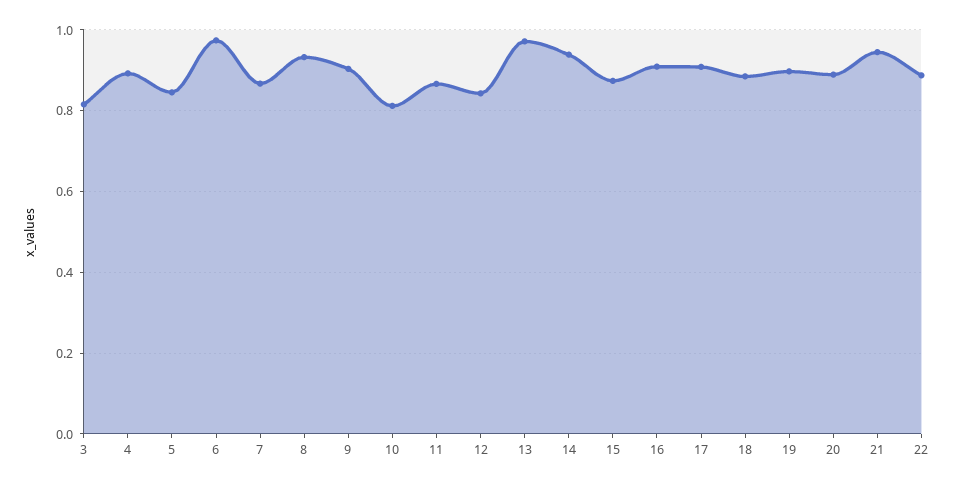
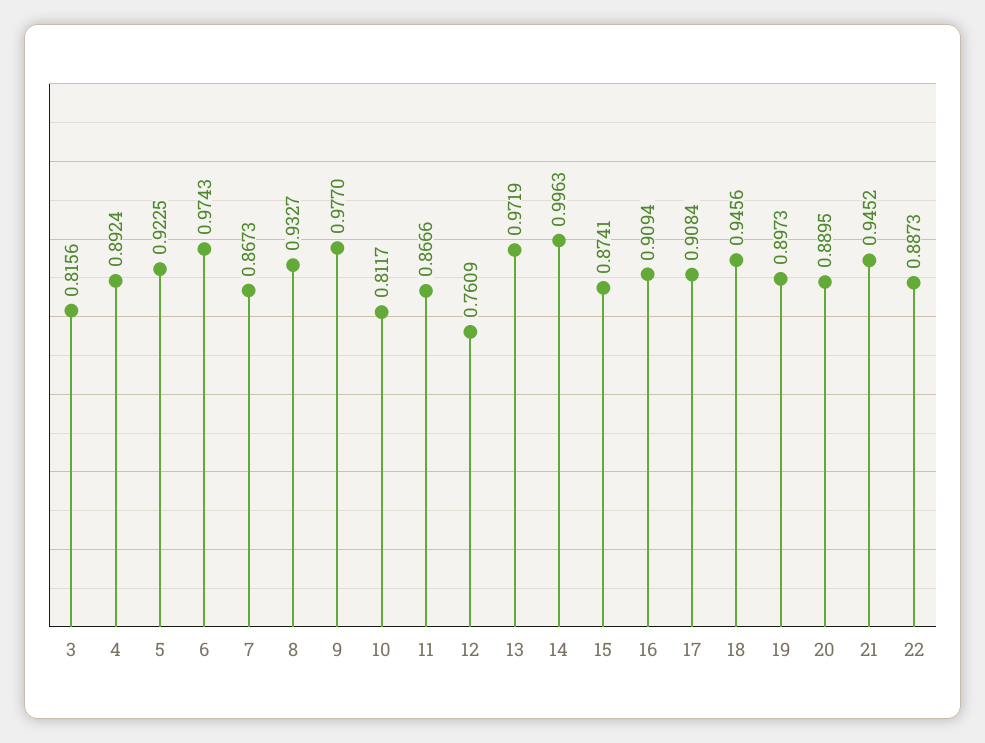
5: 0.84 -> 0.9225
9: 0.9 -> 0.977
12: 0.84 -> 0.7609
14: 0.94 -> 0.9963
18: 0.88 -> 0.9456

